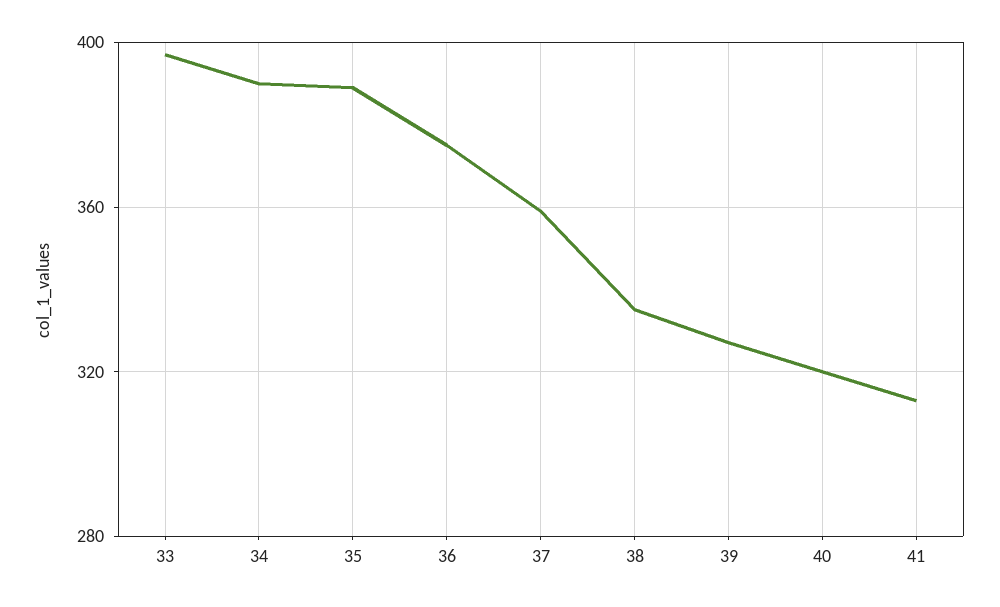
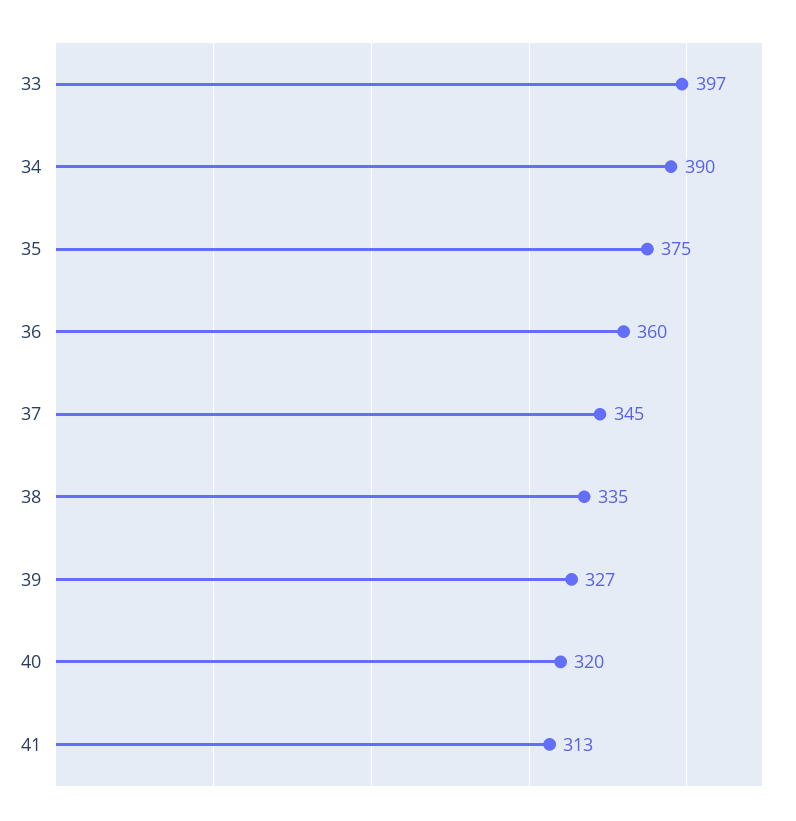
35: 390 -> 375
36: 375 -> 360
37: 360 -> 345

